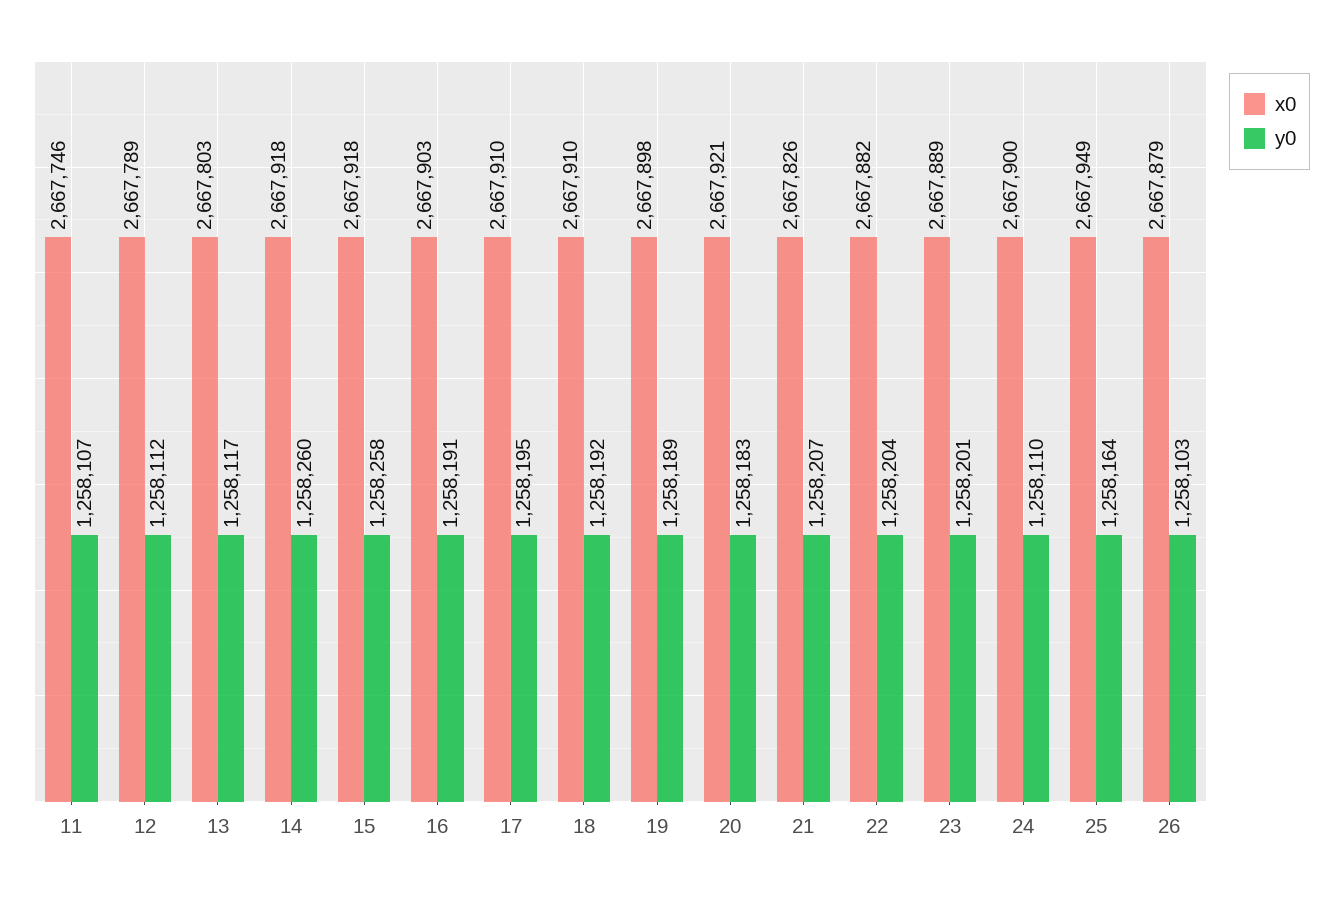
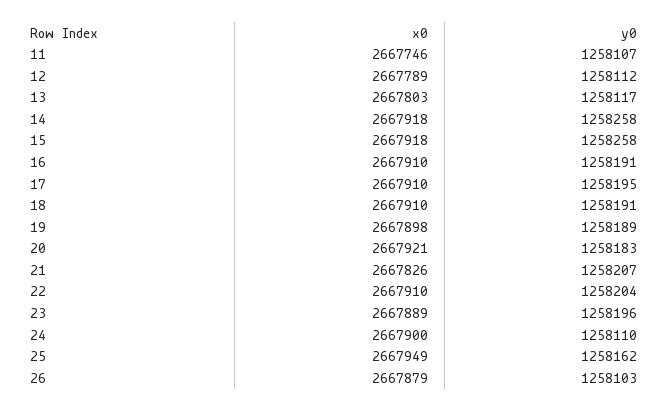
y0, 14: 1258260 -> 1258258
x0, 16: 2667903 -> 2667910
y0, 18: 1258192 -> 1258191
x0, 22: 2667882 -> 2667910
y0, 23: 1258201 -> 1258196
y0, 25: 1258164 -> 1258162

